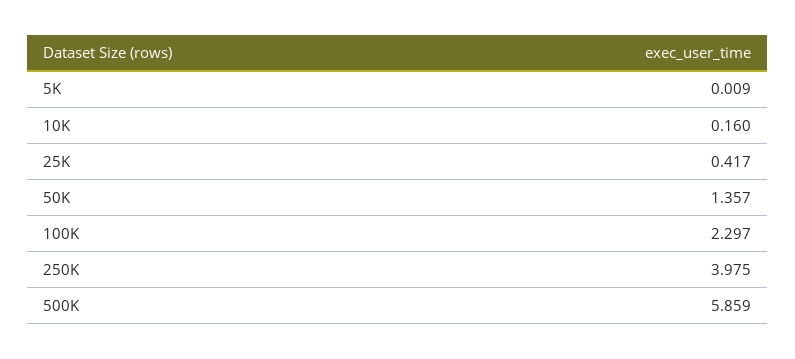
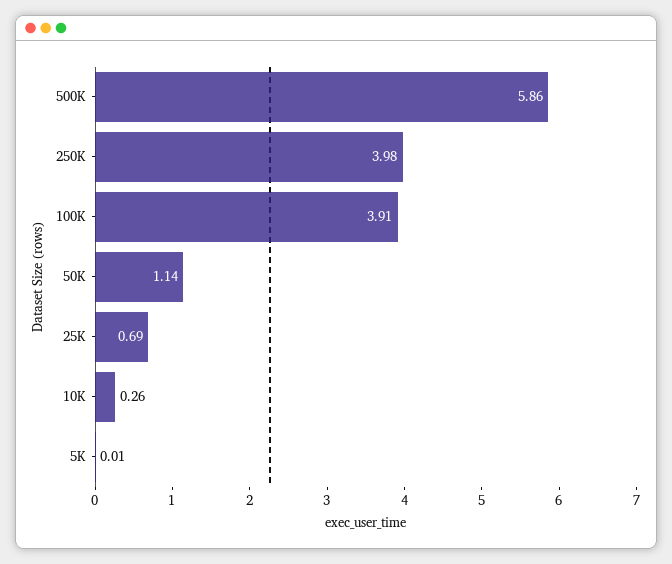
10K: 0.16 -> 0.26
25K: 0.417 -> 0.69
50K: 1.357 -> 1.14
100K: 2.297 -> 3.91

